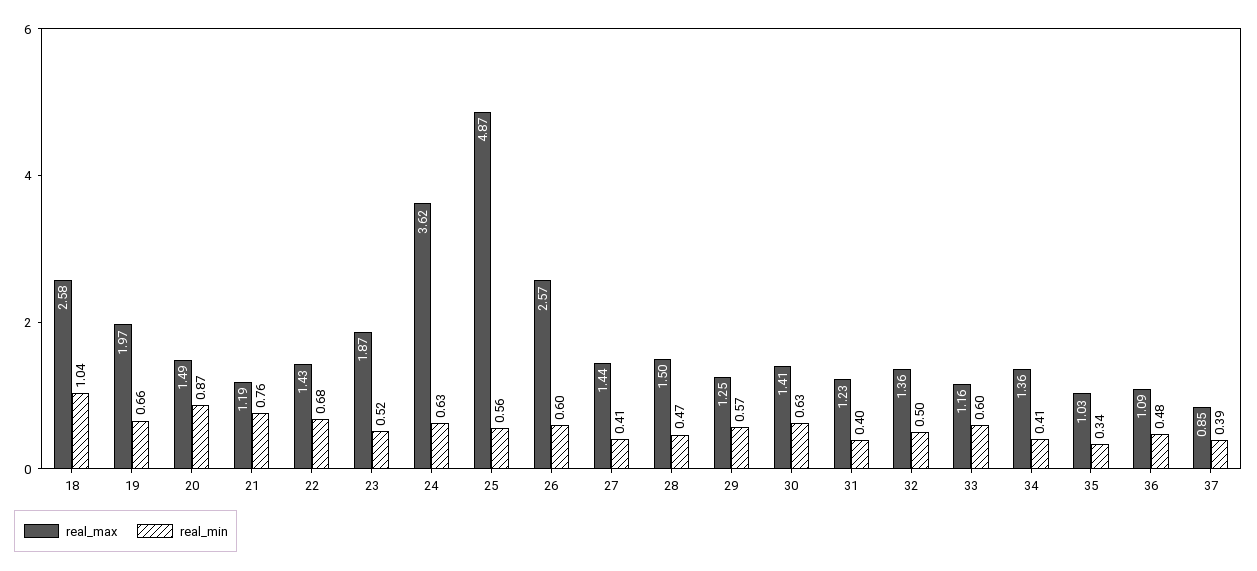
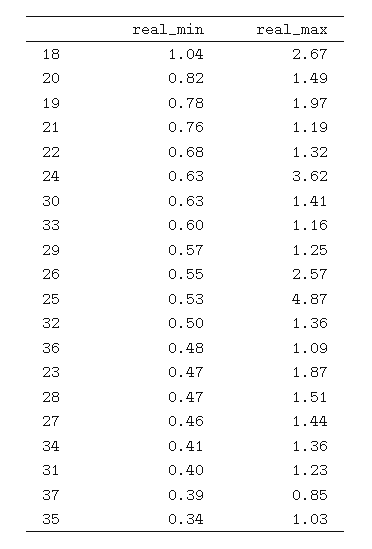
real_max, 18: 2.58 -> 2.67
real_min, 19: 0.66 -> 0.78
real_min, 20: 0.87 -> 0.82
real_max, 22: 1.43 -> 1.32
real_min, 23: 0.52 -> 0.47
real_min, 25: 0.56 -> 0.53
real_min, 26: 0.6 -> 0.55
real_min, 27: 0.41 -> 0.46
real_max, 28: 1.5 -> 1.51

